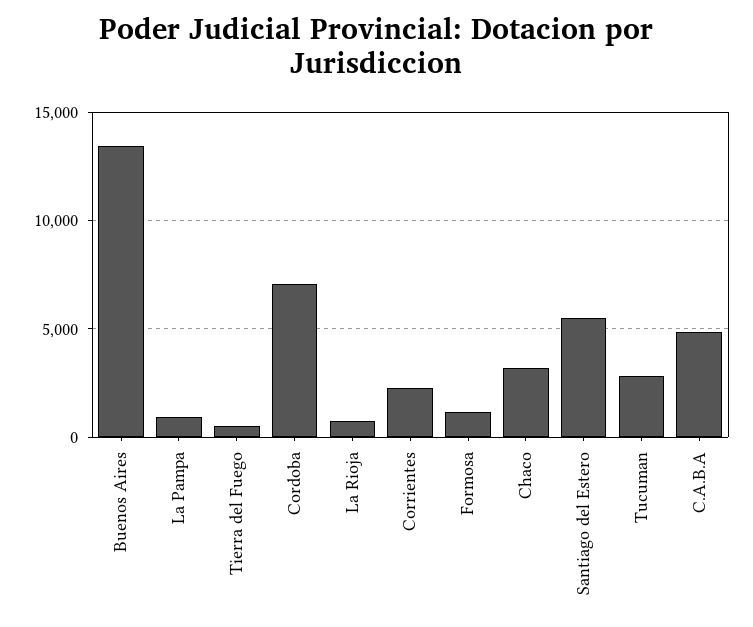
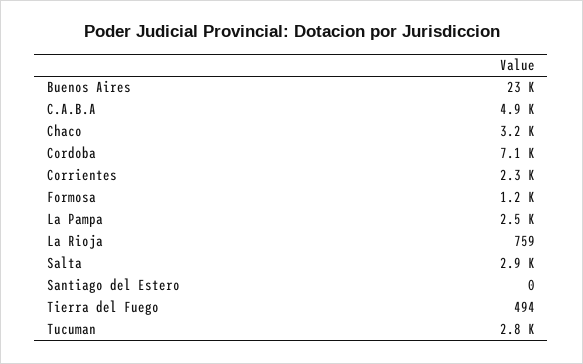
Buenos Aires: 13500 -> 23000
La Pampa: 1000 -> 2500
Santiago del Estero: 5500 -> 0
Salta: none -> 2900

